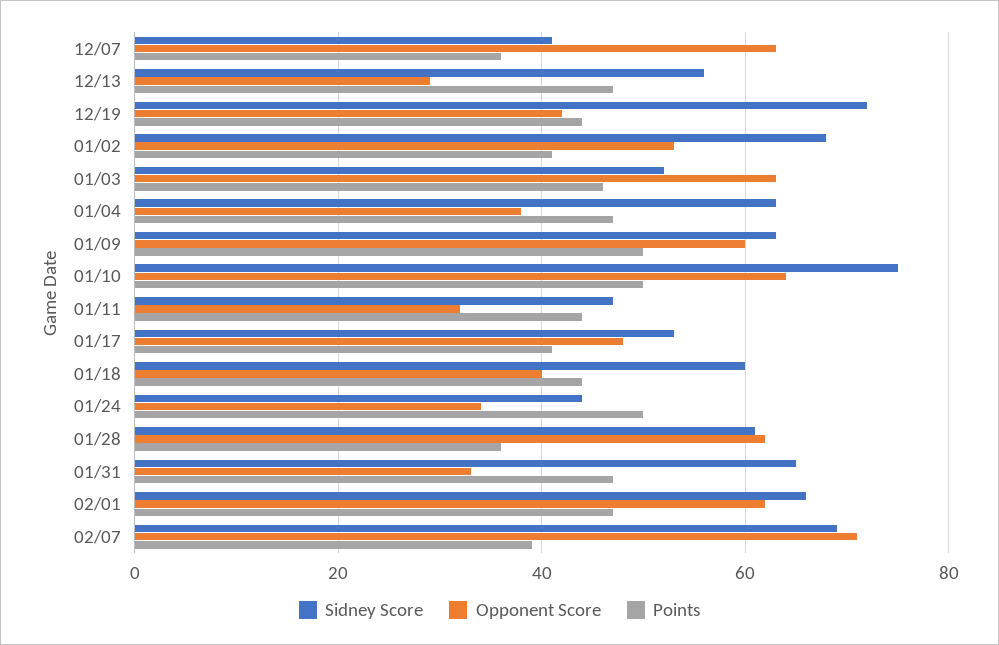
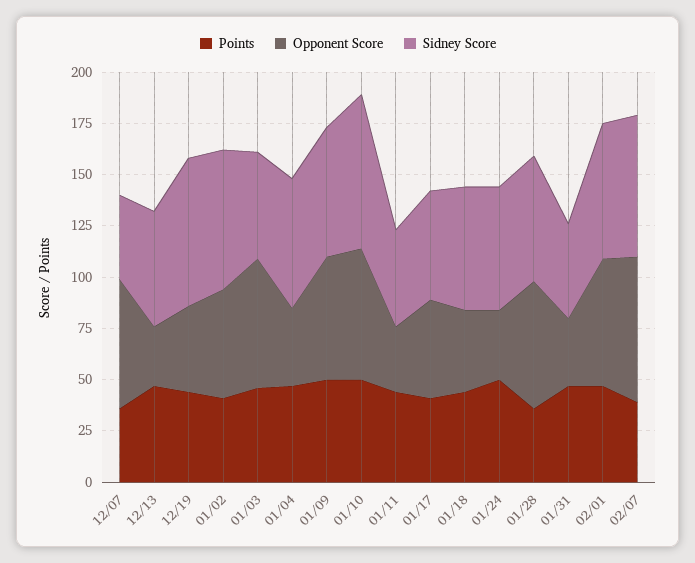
Sidney Score, 01/24: 45 -> 60
Sidney Score, 01/31: 65 -> 45

